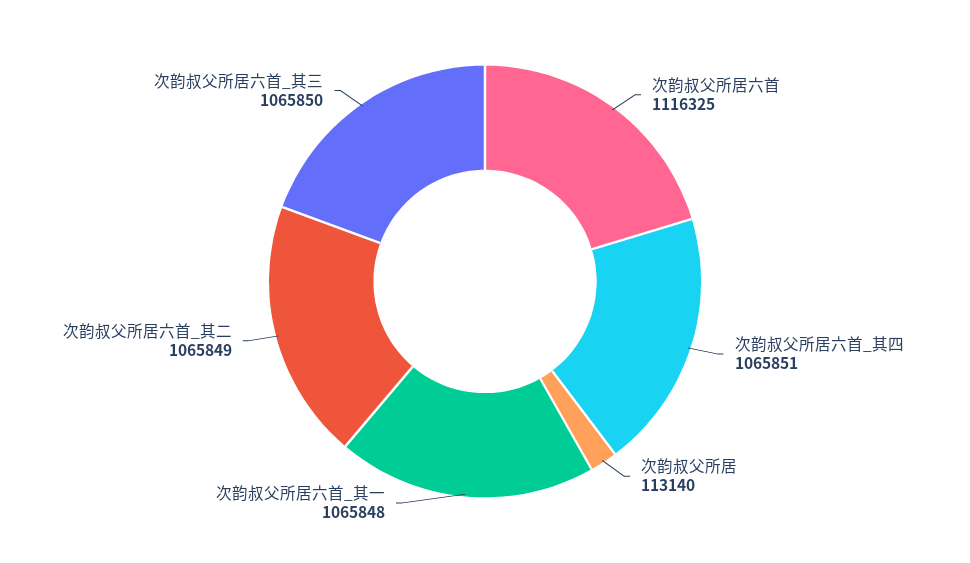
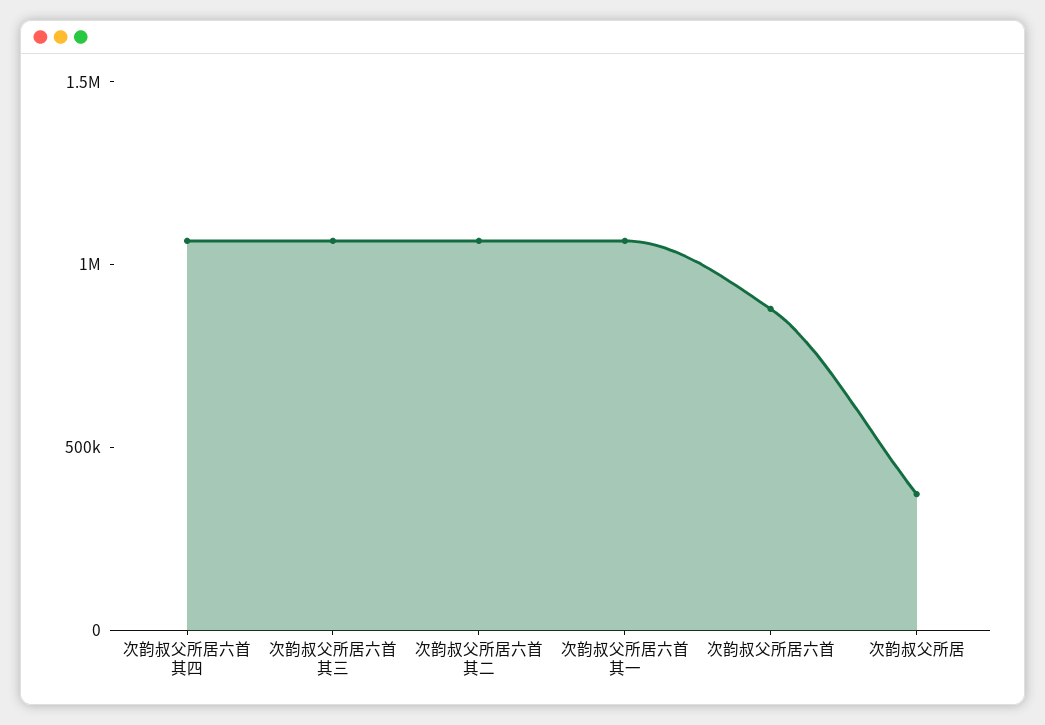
次韵叔父所居六首: 1116325 -> 900000
次韵叔父所居: 113140 -> 400000

